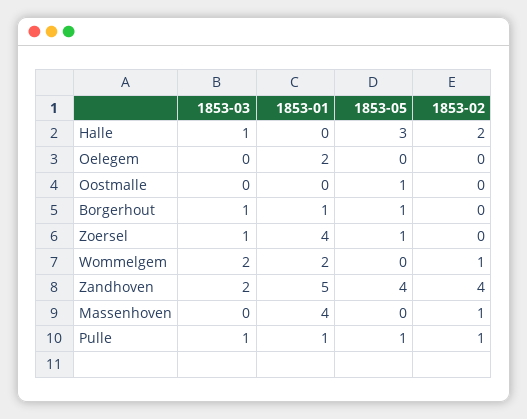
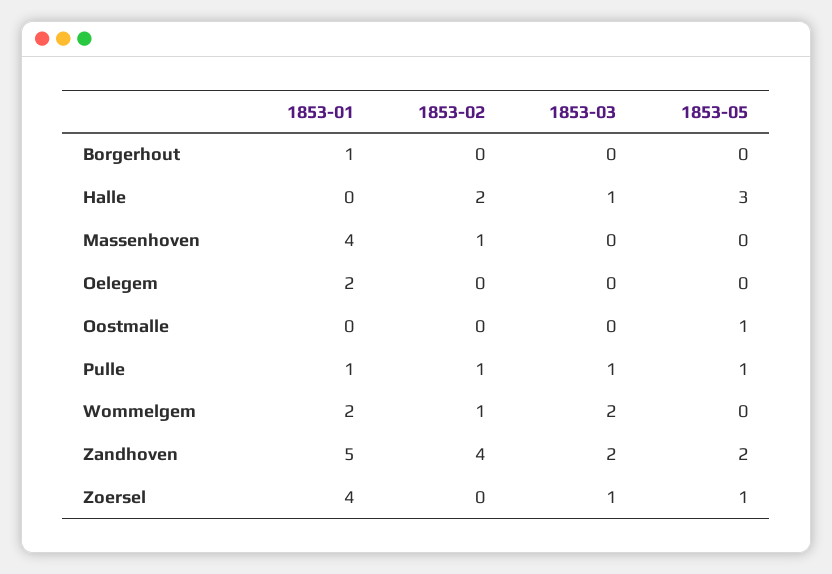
1853-03, Borgerhout: 1 -> 0
1853-05, Borgerhout: 1 -> 0
1853-05, Zandhoven: 4 -> 2

